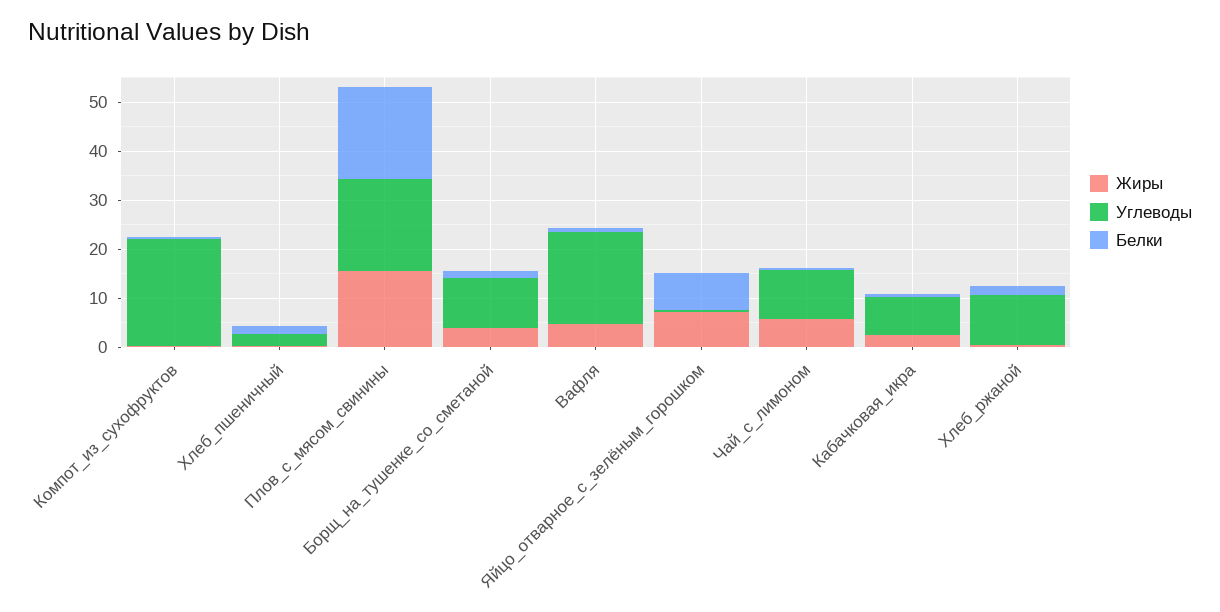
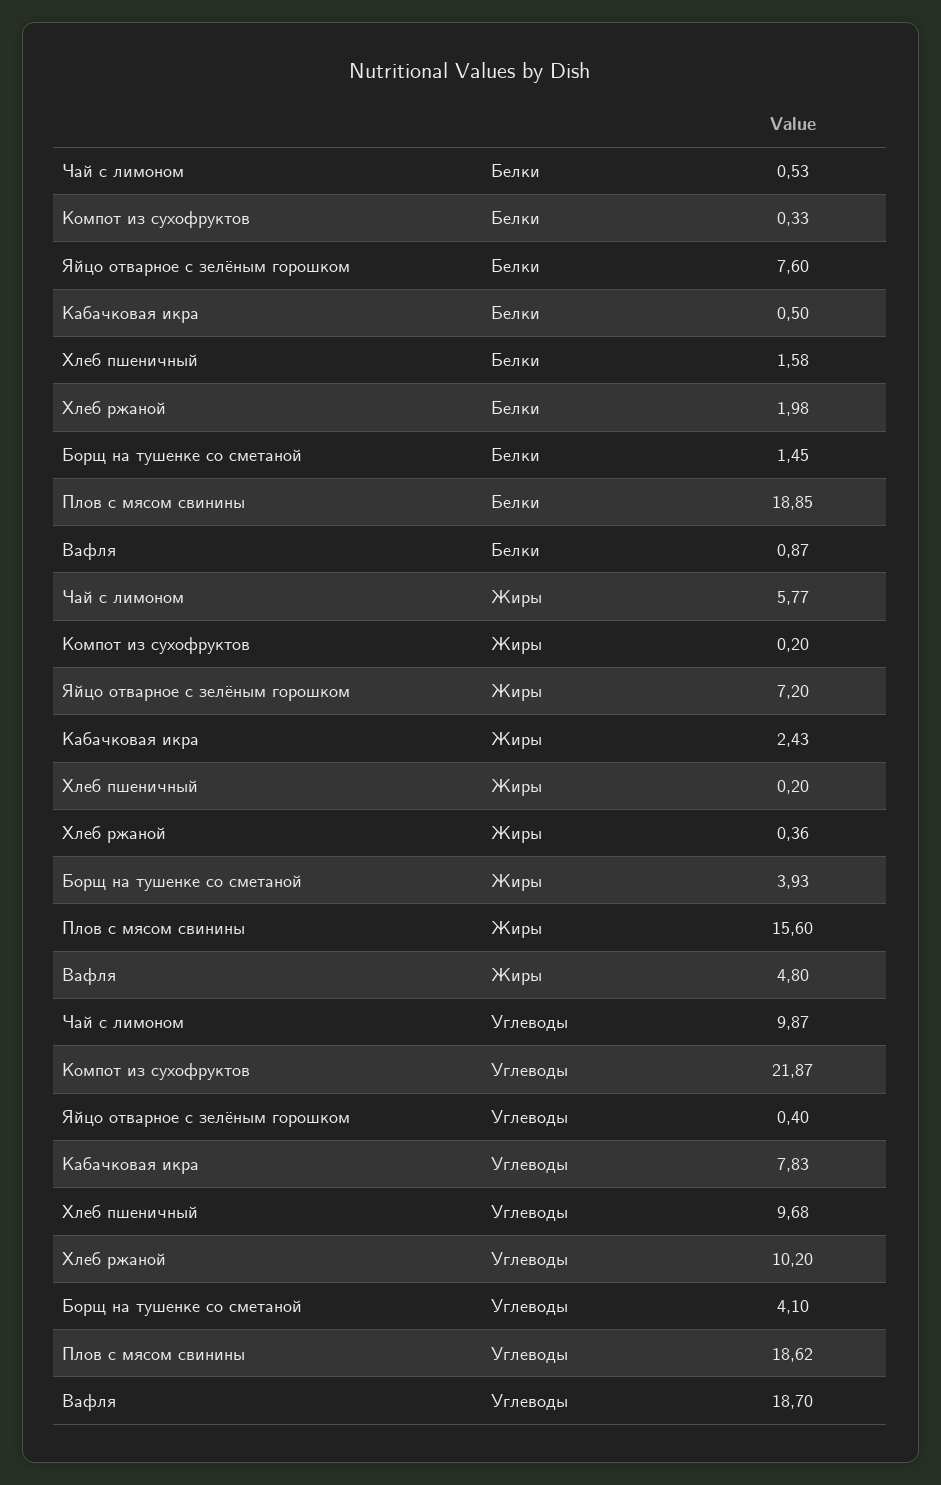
Углеводы, Хлеб_пшеничный: 2 -> 9.68
Углеводы, Борщ_на_тушенке_со_сметаной: 10 -> 4.1

